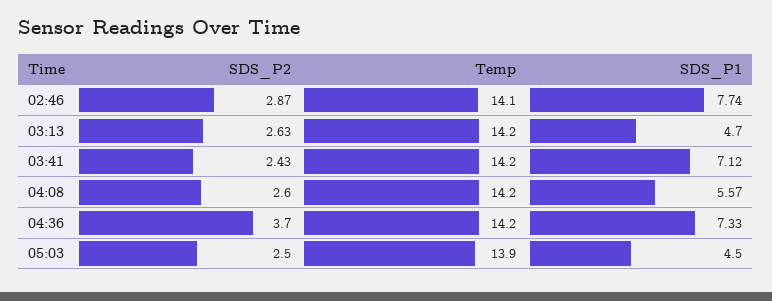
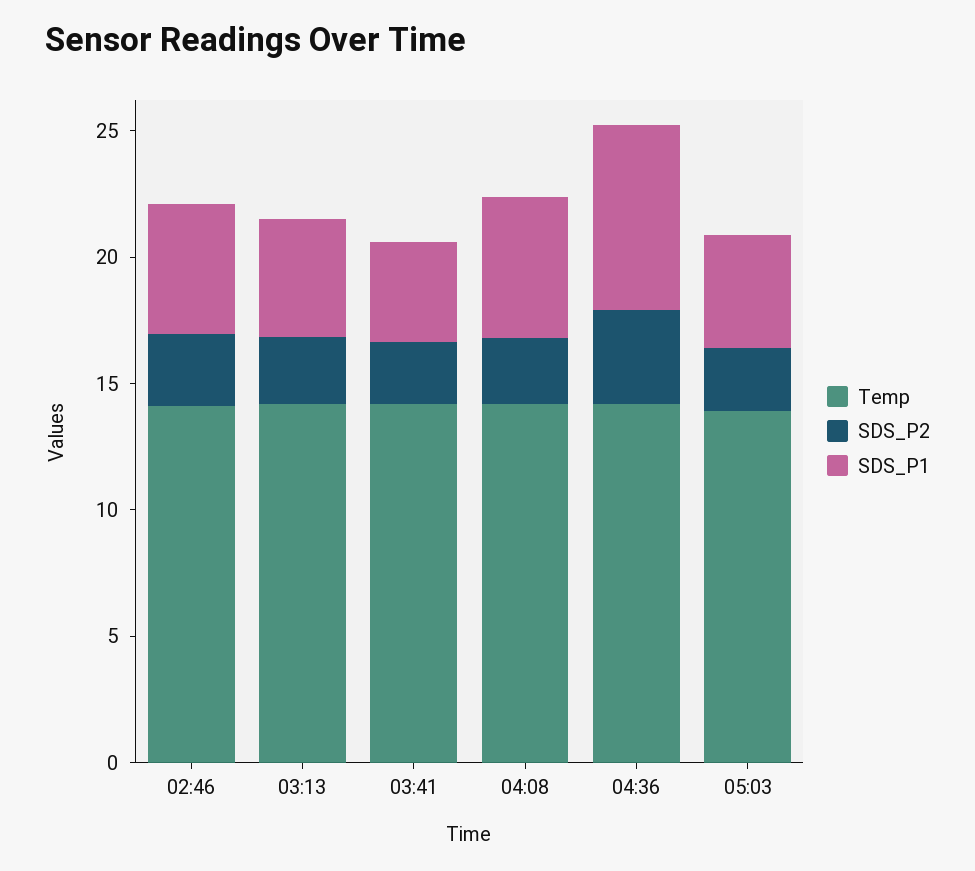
SDS_P1, 02:46: 7.74 -> 5
SDS_P1, 03:41: 7.12 -> 4

